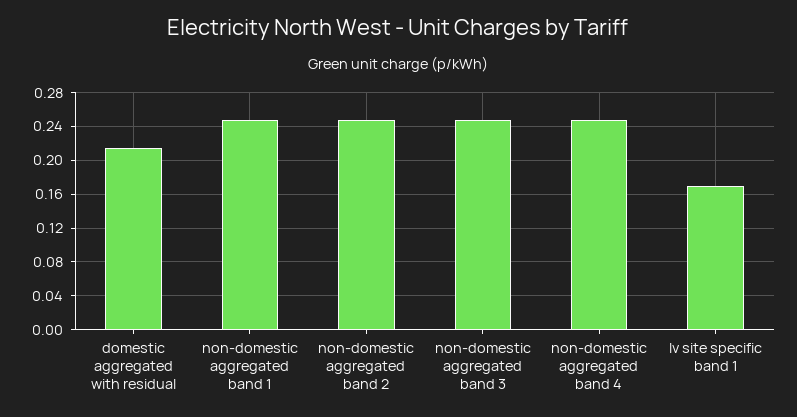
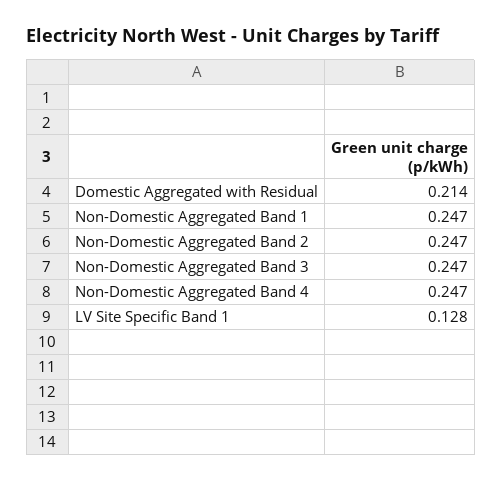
lv site specific band 1: 0.17 -> 0.128

